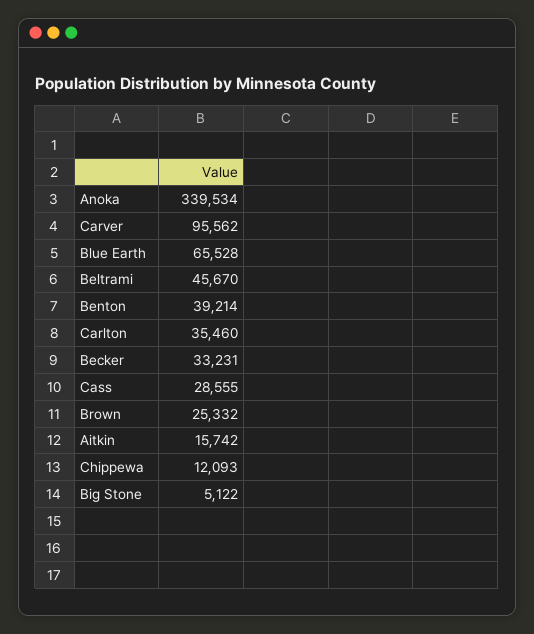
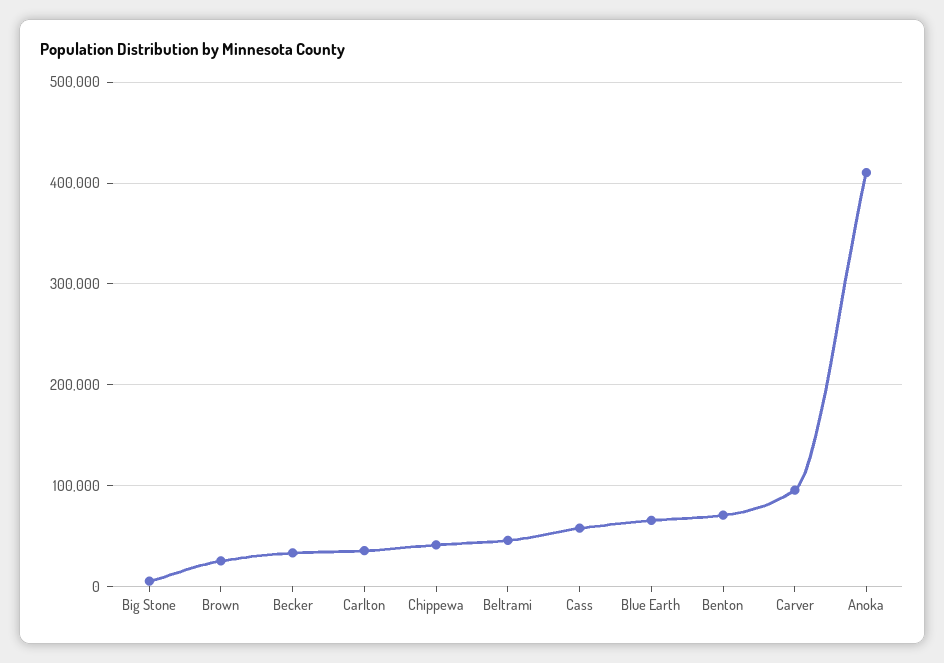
Anoka: 339534 -> 410000
Benton: 39214 -> 70000
Cass: 28555 -> 60000
Aitkin: 15742 -> none
Chippewa: 12093 -> 40000

